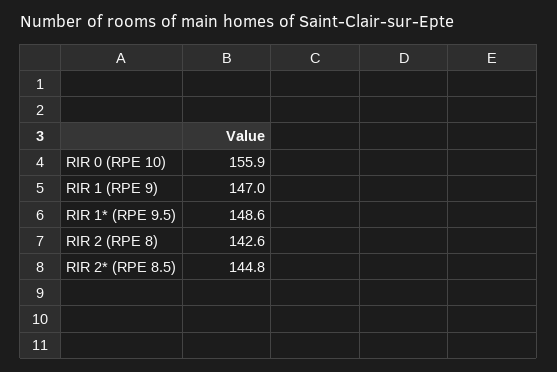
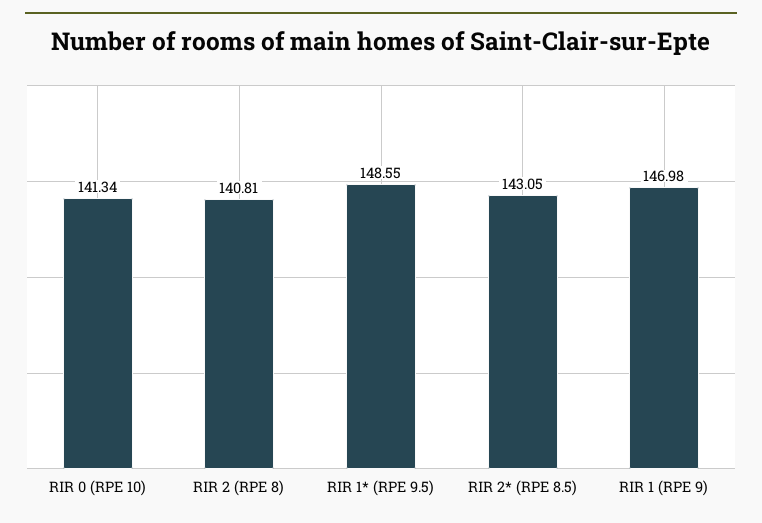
RIR 0 (RPE 10): 155.9 -> 141.34
RIR 2 (RPE 8): 142.6 -> 140.81
RIR 2* (RPE 8.5): 144.8 -> 143.05

